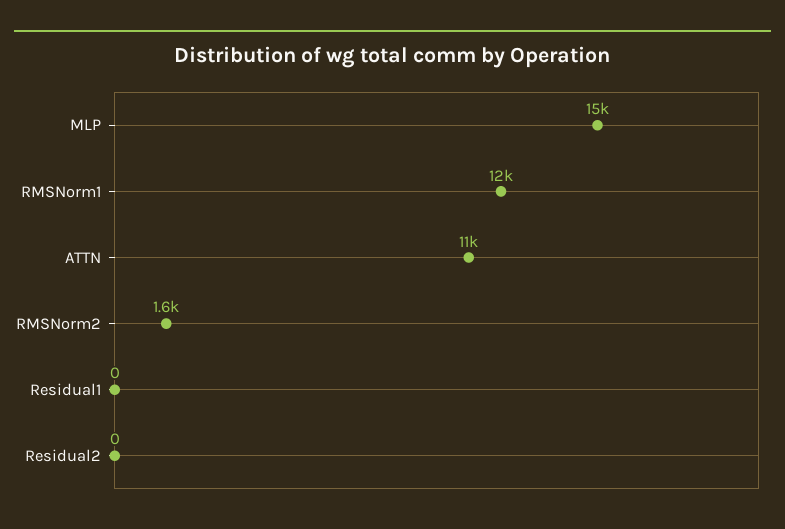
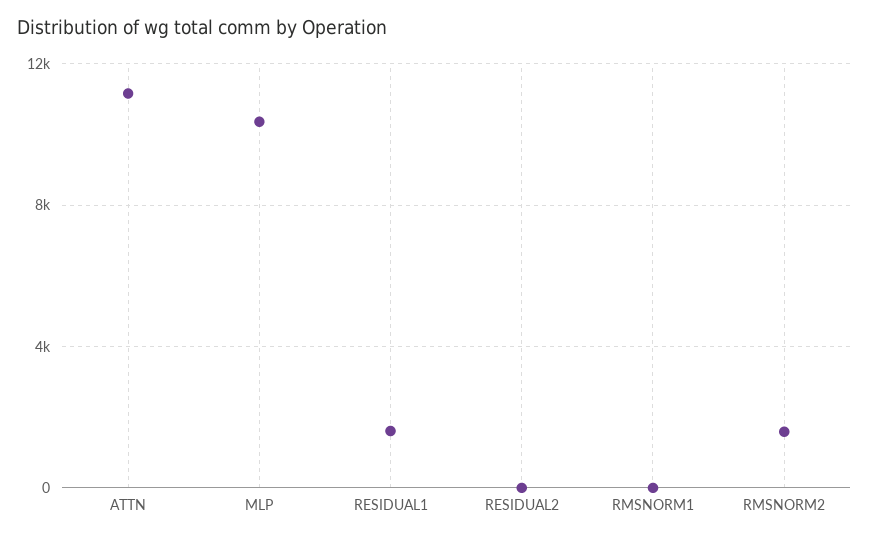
MLP: 15000 -> 10500
RMSNorm1: 12000 -> 0
Residual1: 0 -> 1500

